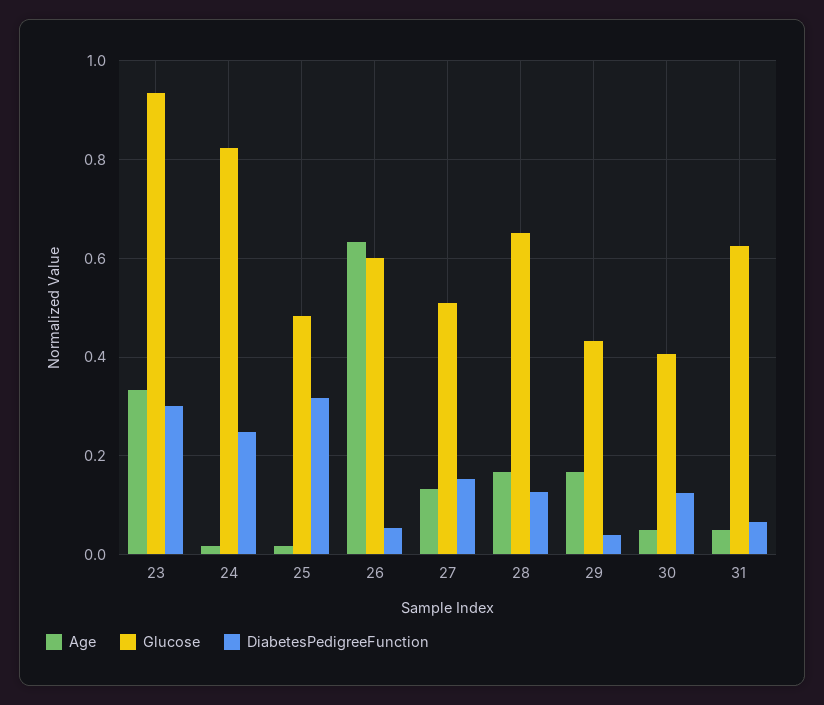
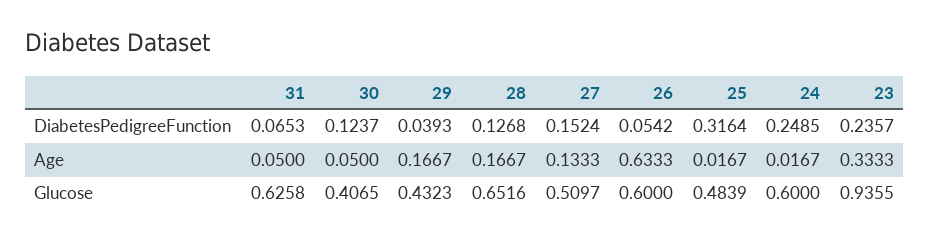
DiabetesPedigreeFunction, 23: 0.3 -> 0.2357
Glucose, 24: 0.82 -> 0.6

